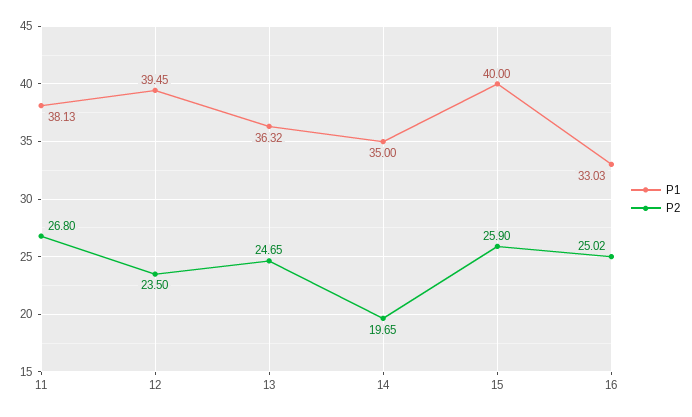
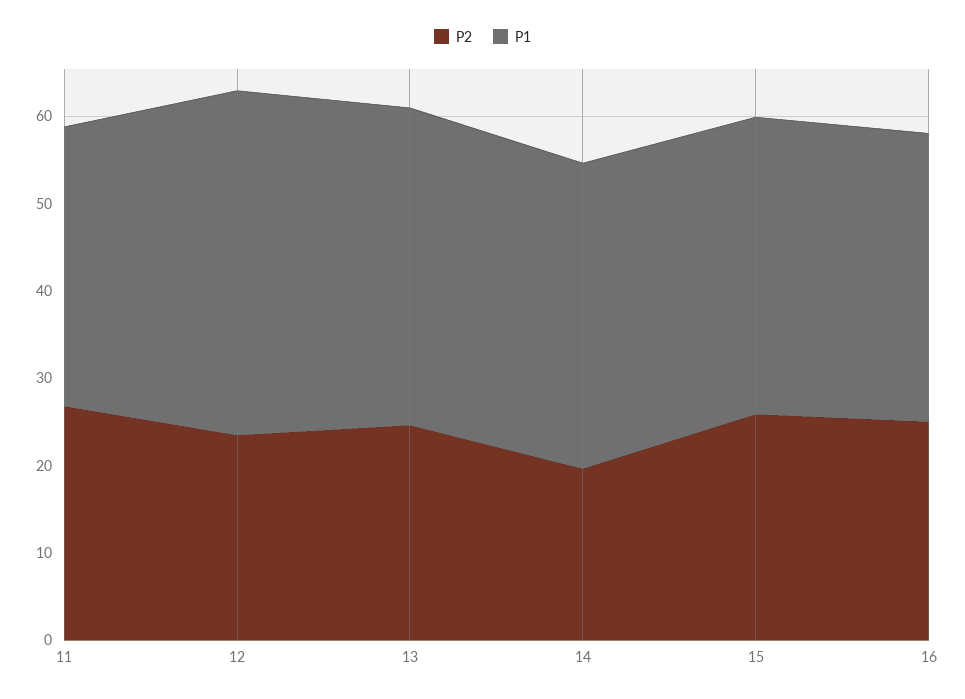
P1, 11: 38.13 -> 32
P1, 15: 40 -> 34

